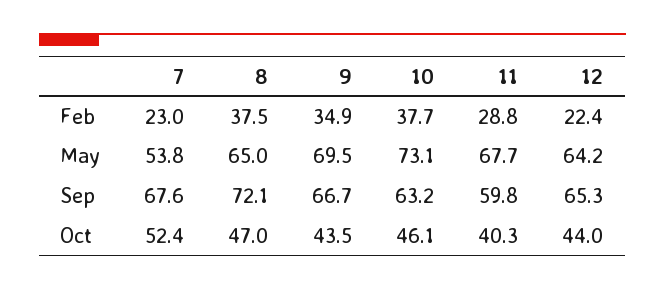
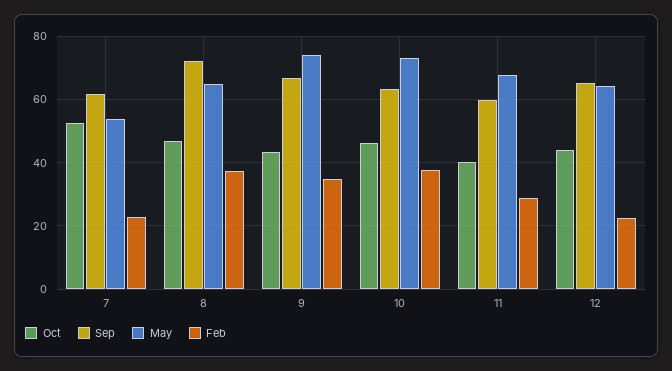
May, 9: 69.5 -> 74
Sep, 7: 67.6 -> 62

